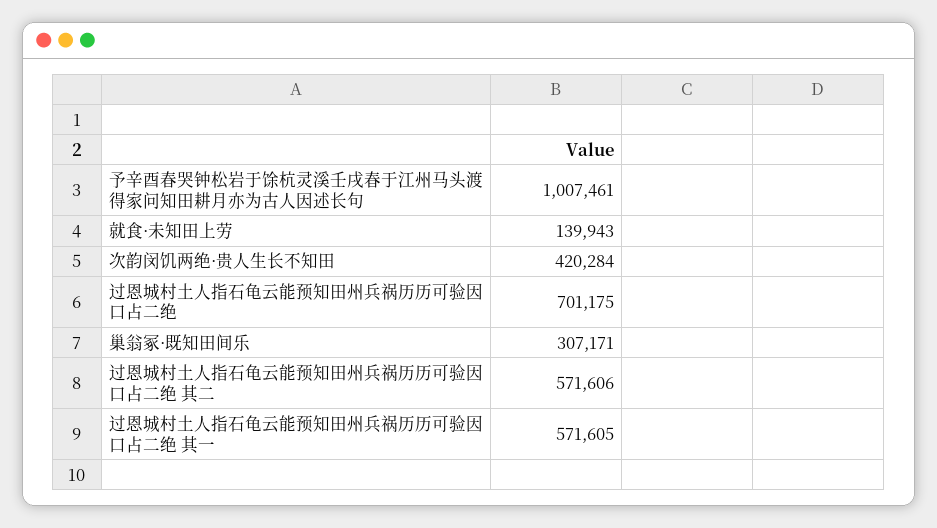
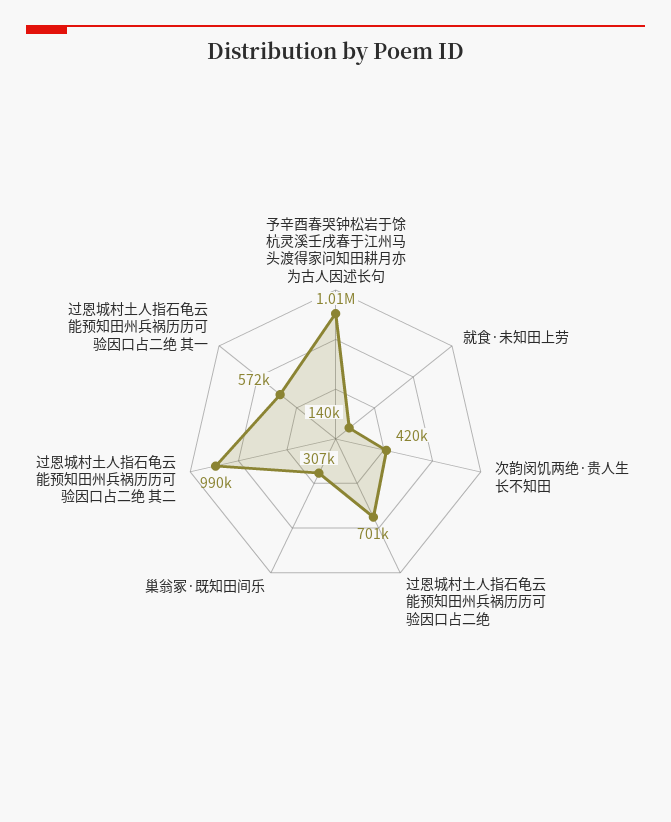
过恩城村土人指石龟云能预知田州兵祸历历可验因口占二绝 其二: 571606 -> 990000

